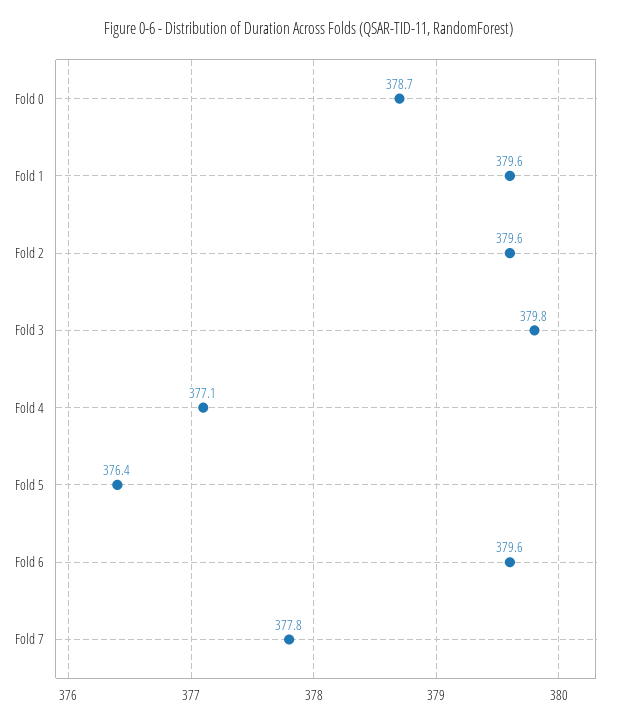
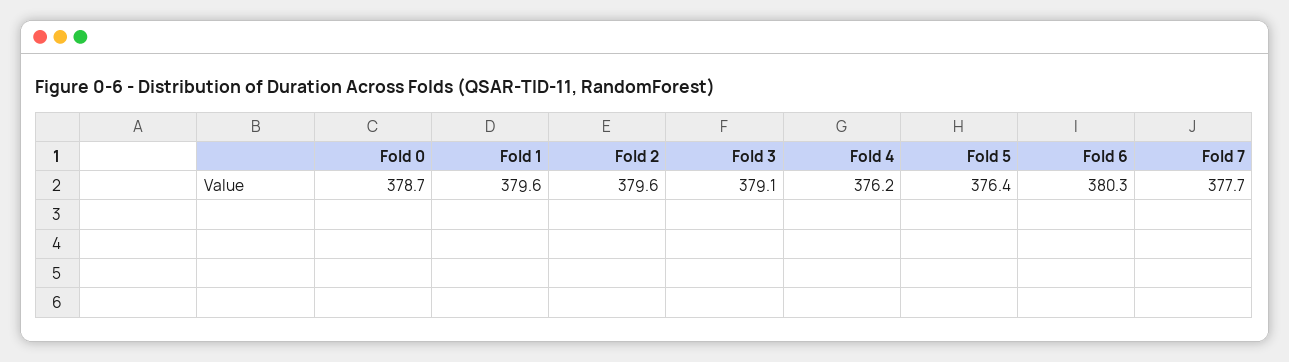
Fold 3: 379.8 -> 379.1
Fold 4: 377.1 -> 376.2
Fold 6: 379.6 -> 380.3
Fold 7: 377.8 -> 377.7

